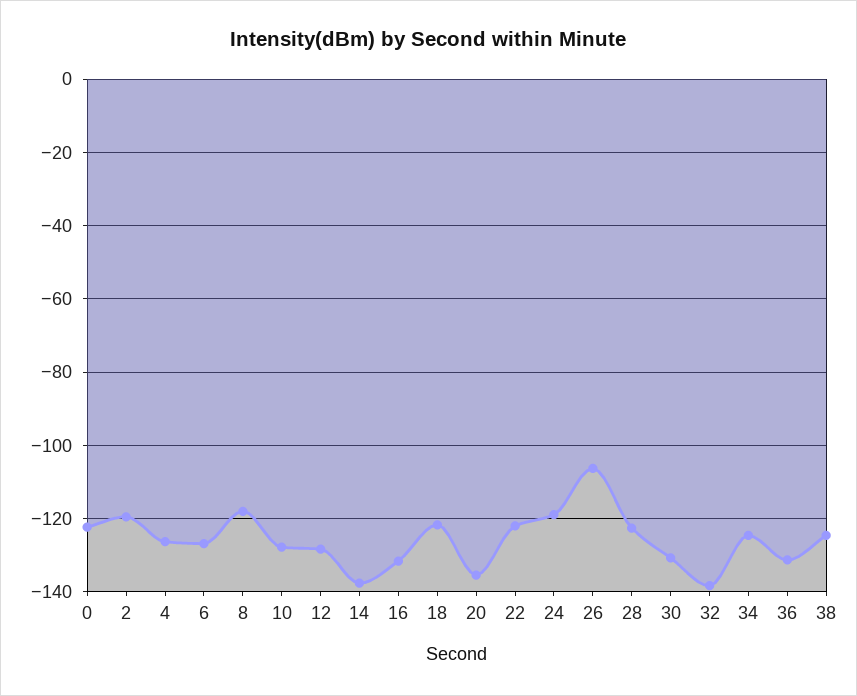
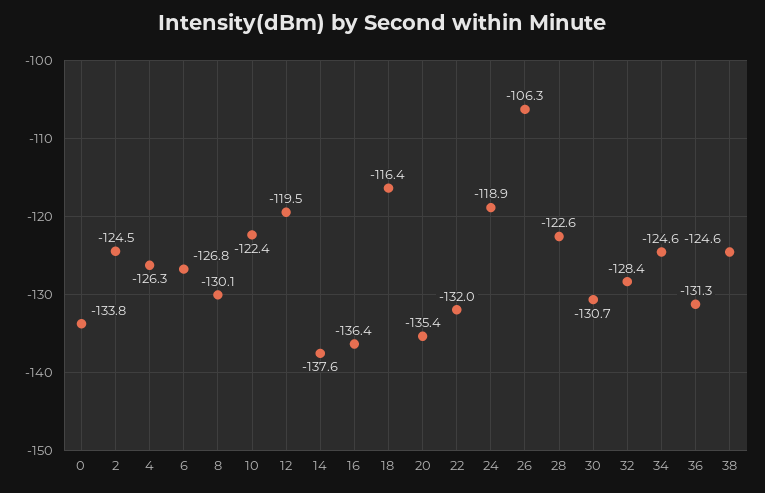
0: -122 -> -133.8
2: -120 -> -124.5
8: -118 -> -130.1
10: -128 -> -122.4
12: -128 -> -119.5
16: -132 -> -136.4
18: -122 -> -116.4
22: -122 -> -132
32: -138 -> -128.4

